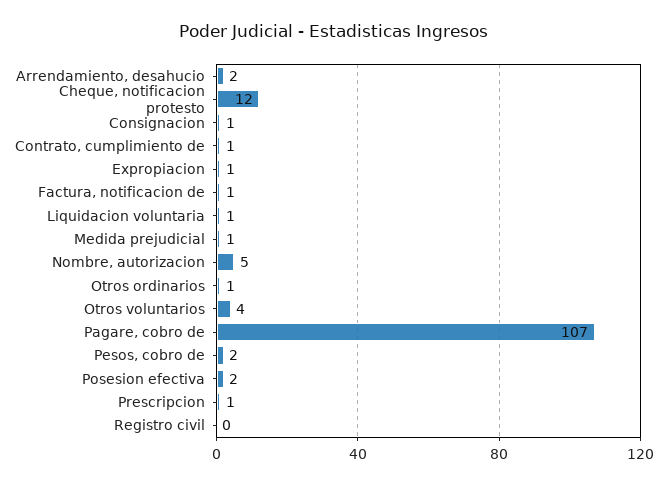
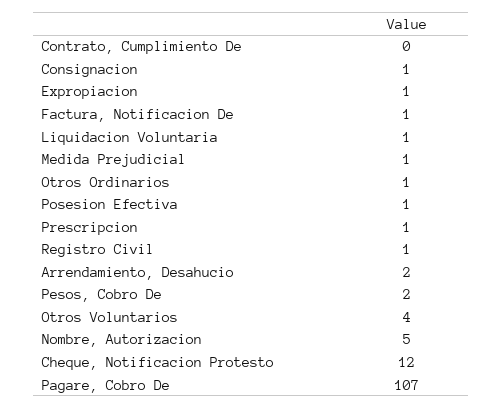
Contrato, cumplimiento de: 1 -> 0
Posesion efectiva: 2 -> 1
Registro civil: 0 -> 1

